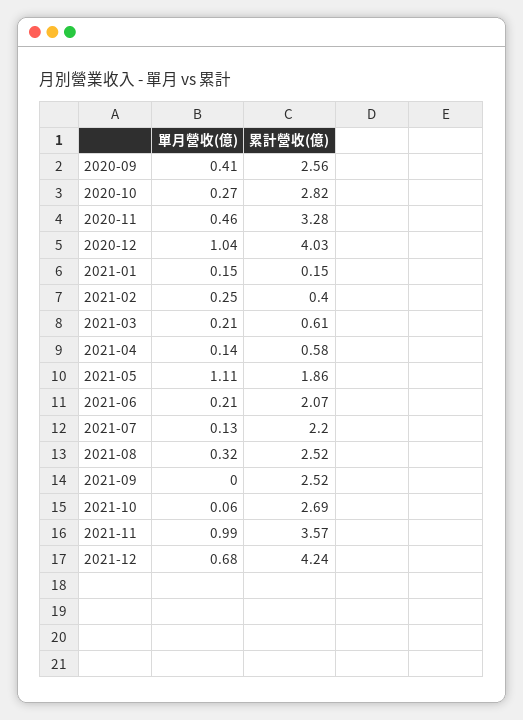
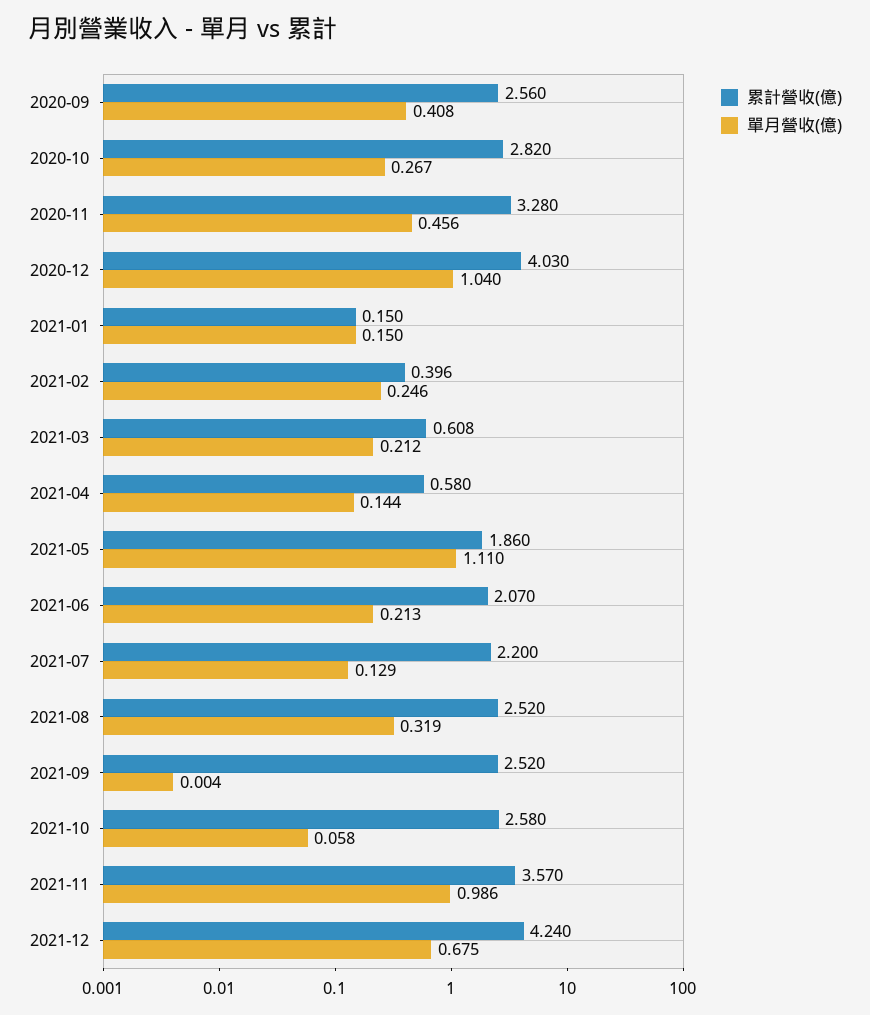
累計營收(億), 2021-10: 2.69 -> 2.58

